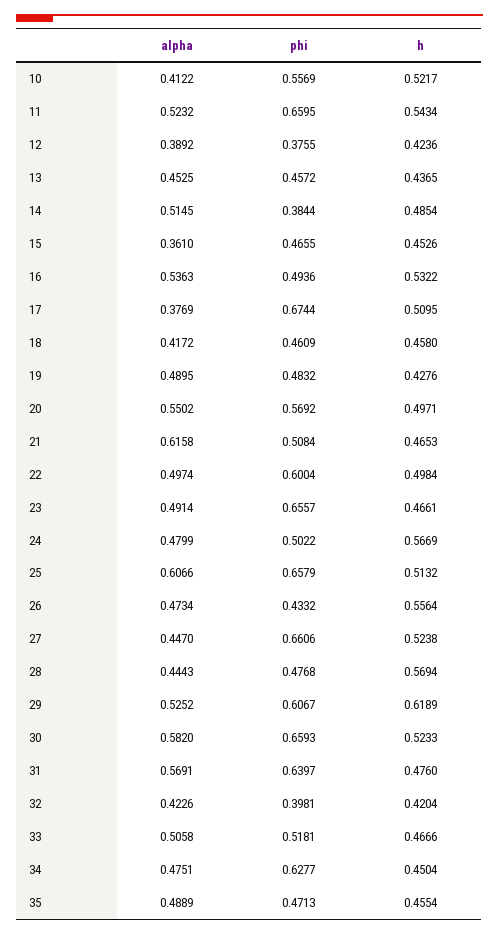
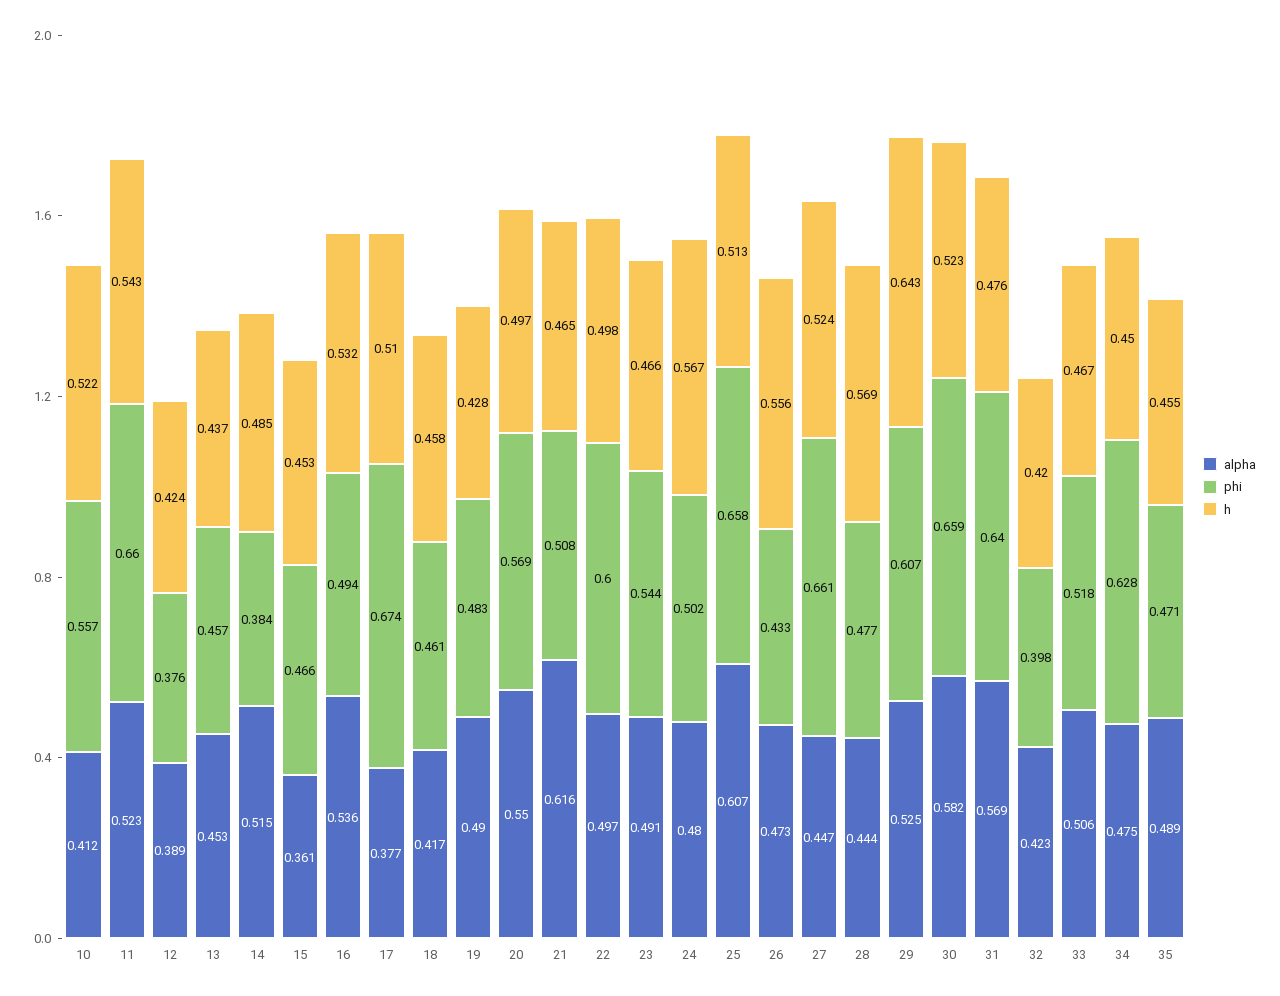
phi, 23: 0.6557 -> 0.544
h, 29: 0.6189 -> 0.643

